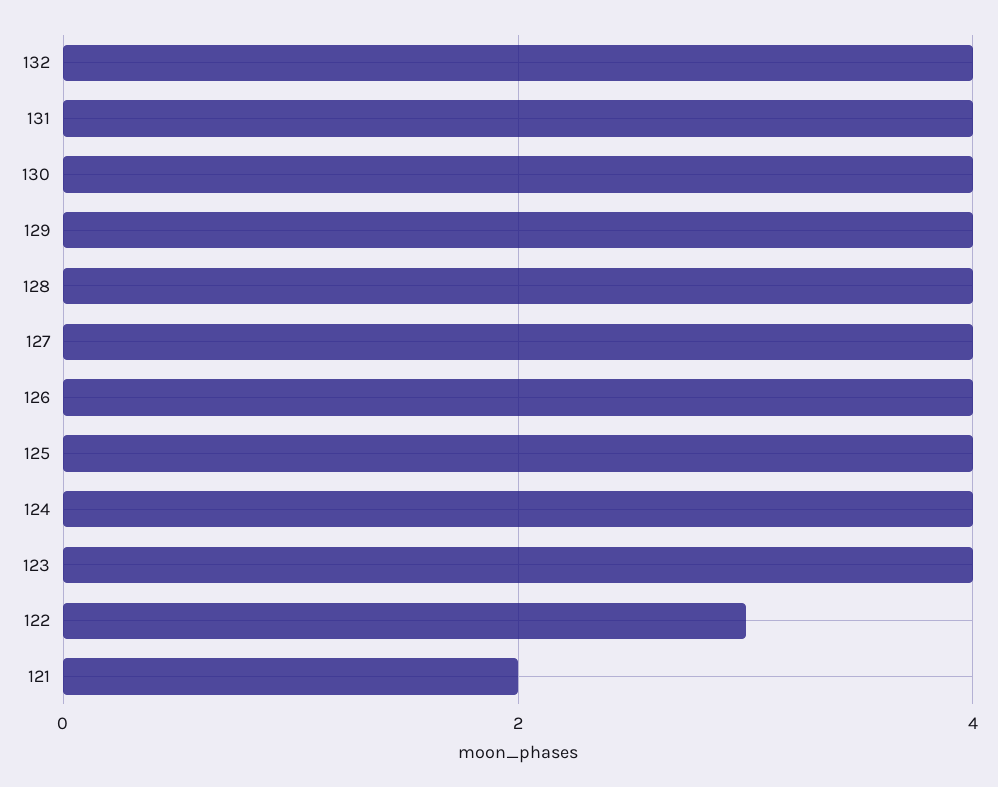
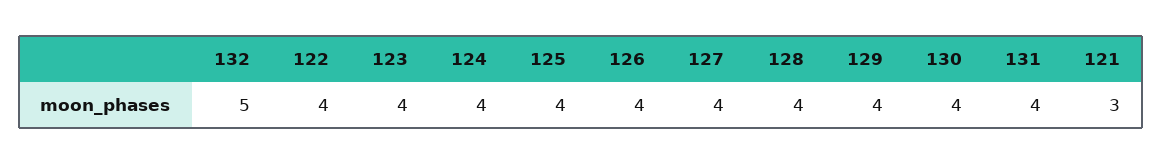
132: 4 -> 5
122: 3 -> 4
121: 2 -> 3

